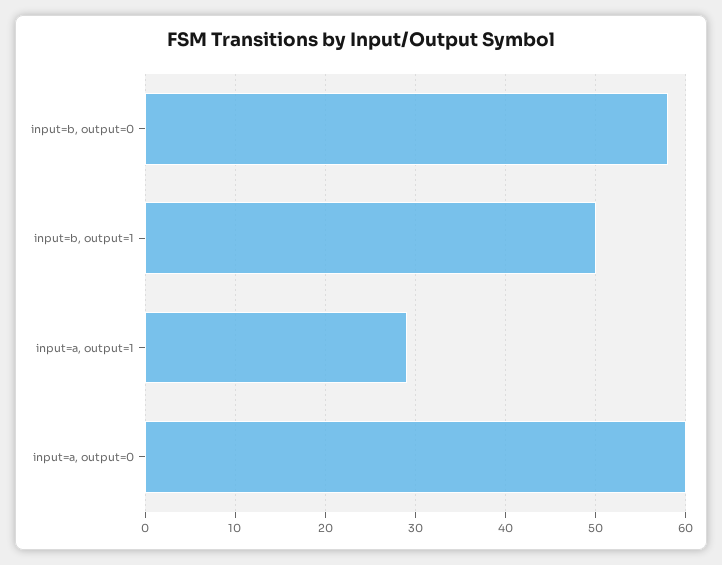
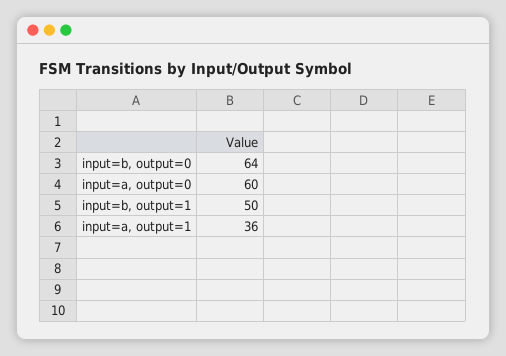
input=b, output=0: 58 -> 64
input=a, output=1: 29 -> 36

